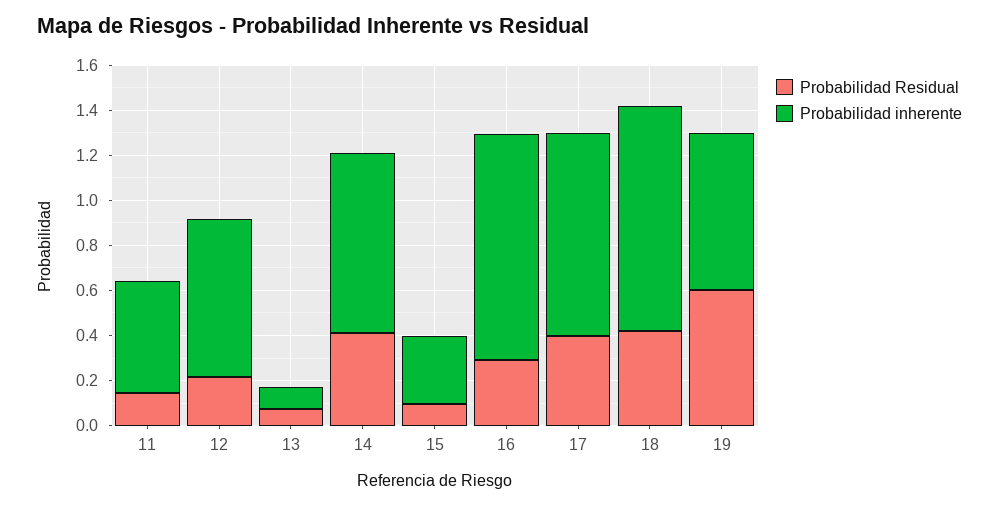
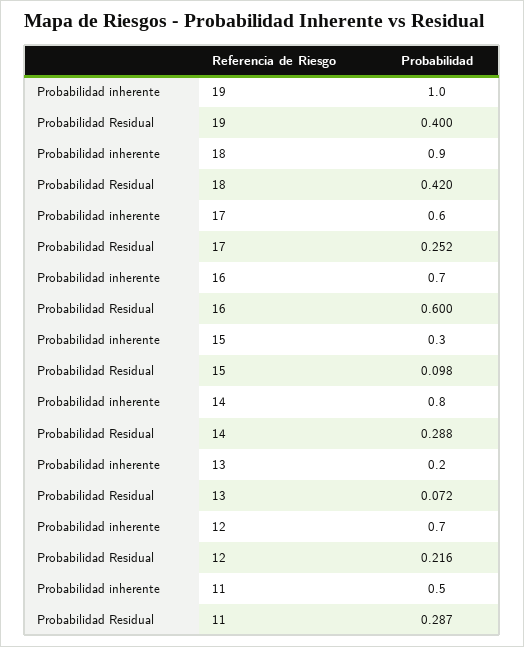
Probabilidad Residual, 11: 0.15 -> 0.287
Probabilidad inherente, 13: 0.1 -> 0.2
Probabilidad Residual, 14: 0.4 -> 0.288
Probabilidad Residual, 16: 0.3 -> 0.6
Probabilidad inherente, 16: 1 -> 0.7
Probabilidad Residual, 17: 0.4 -> 0.252
Probabilidad inherente, 17: 0.9 -> 0.6
Probabilidad inherente, 18: 1 -> 0.9
Probabilidad Residual, 19: 0.6 -> 0.4
Probabilidad inherente, 19: 0.7 -> 1

